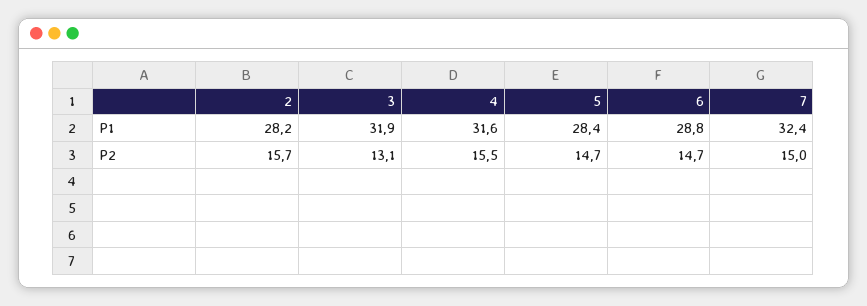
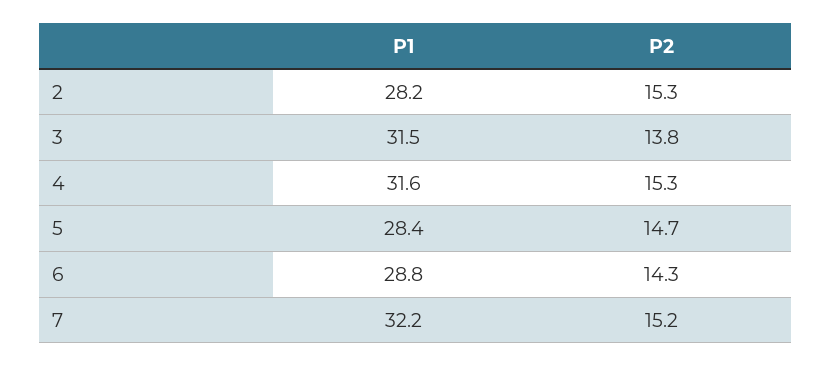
3, P1: 31.9 -> 31.5
7, P1: 32.4 -> 32.2
2, P2: 15.7 -> 15.3
3, P2: 13.1 -> 13.8
4, P2: 15.5 -> 15.3
6, P2: 14.7 -> 14.3
7, P2: 15 -> 15.2

